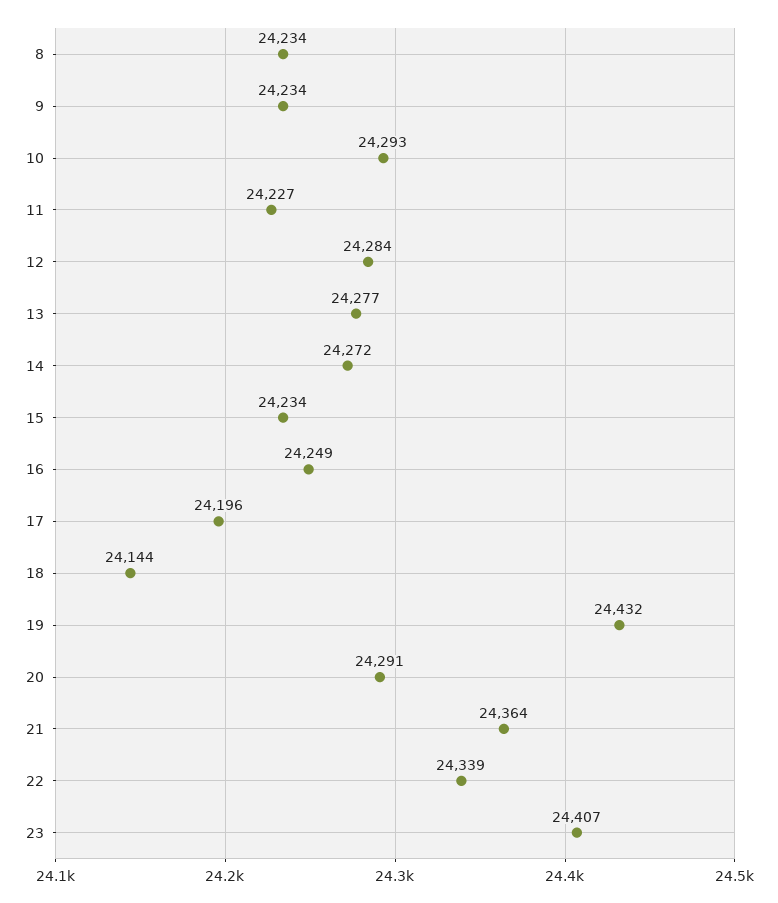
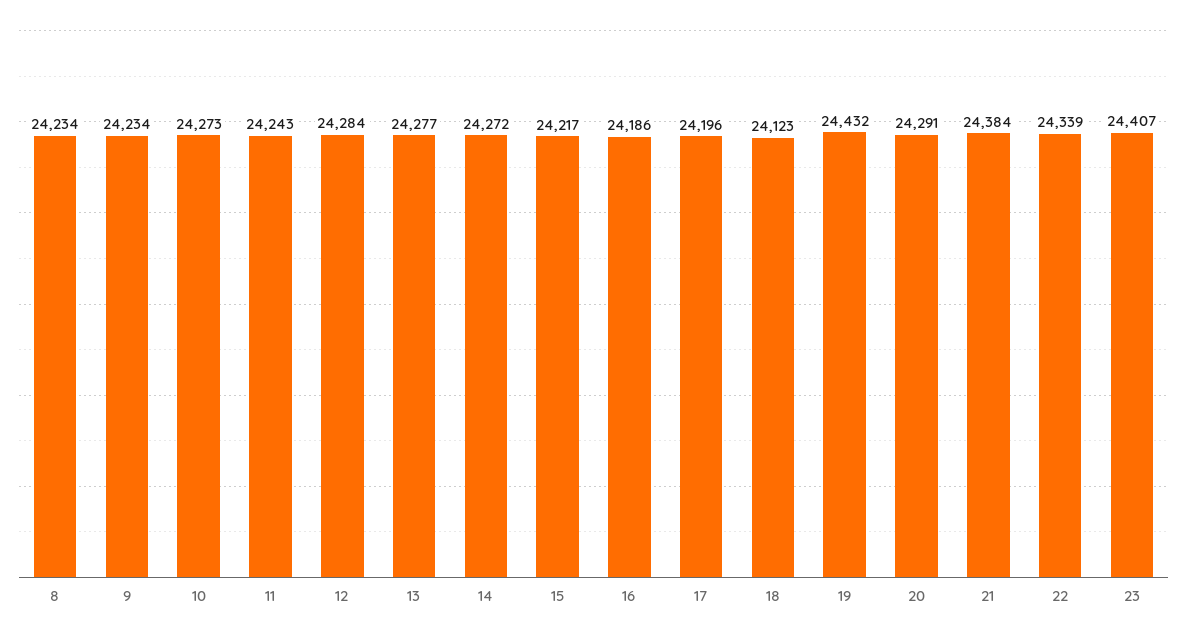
10: 24293 -> 24273
11: 24227 -> 24243
15: 24234 -> 24217
16: 24249 -> 24186
18: 24144 -> 24123
21: 24364 -> 24384

